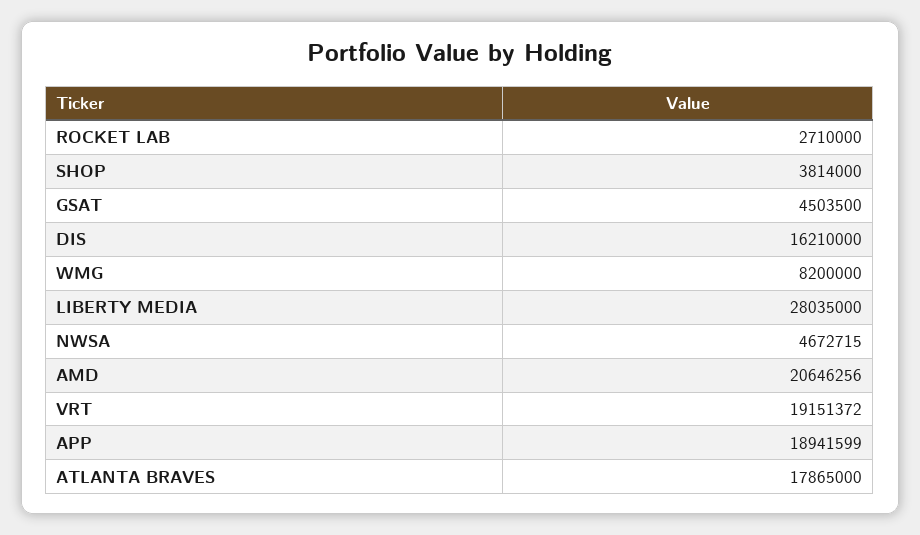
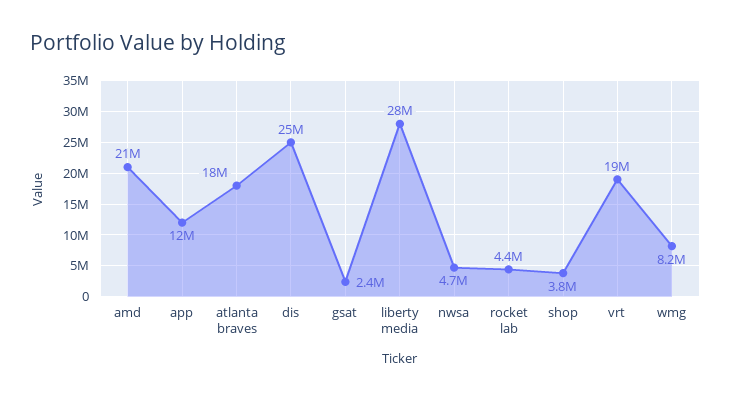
ROCKET LAB: 2710000 -> 4400000
GSAT: 4503500 -> 2400000
DIS: 16210000 -> 25000000
APP: 18941599 -> 12000000

